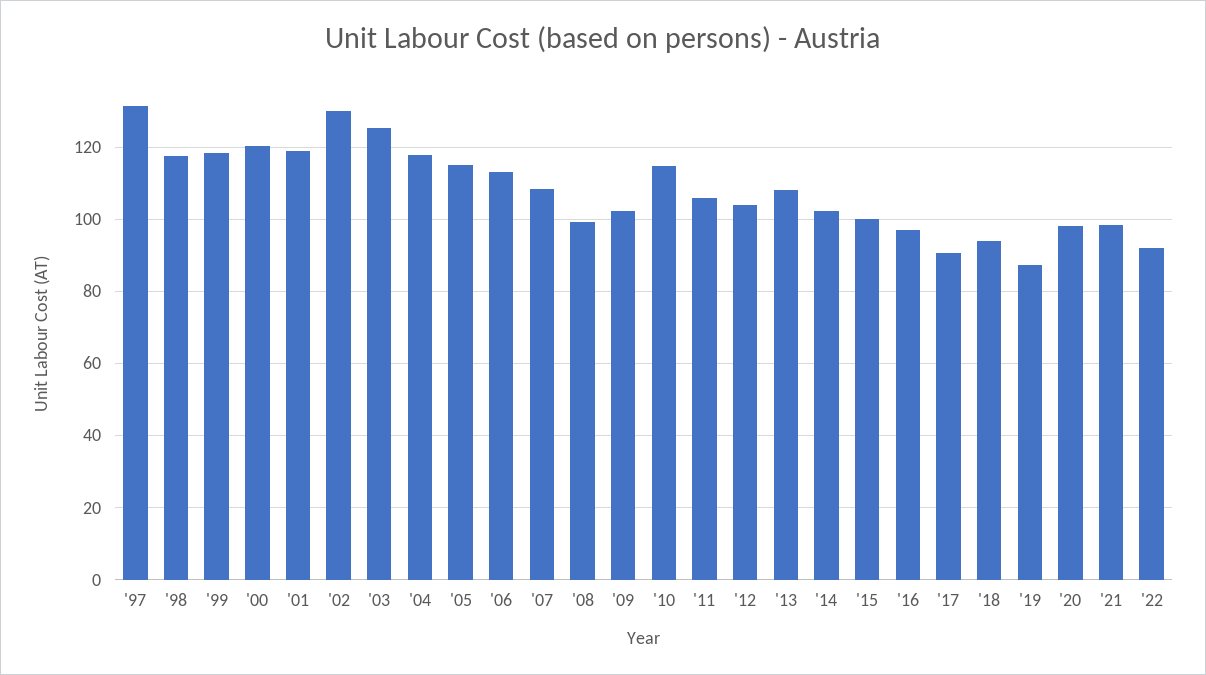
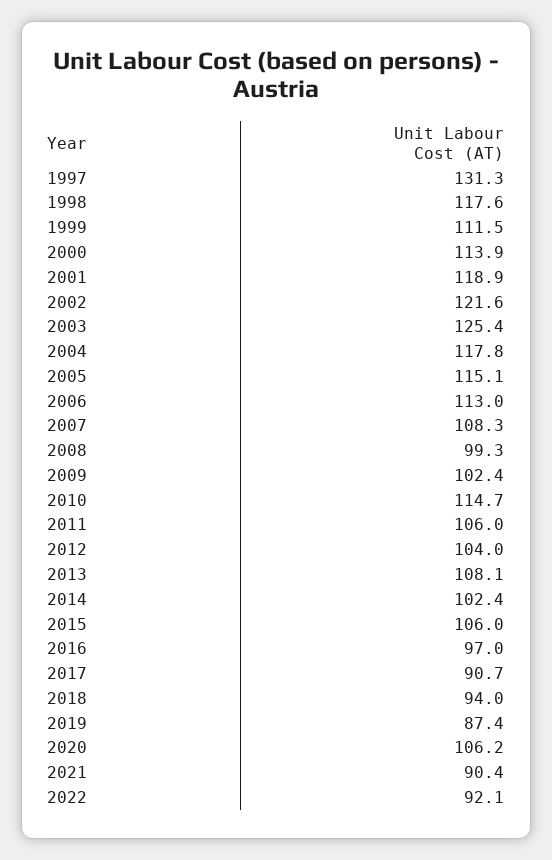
'99: 118 -> 111.5
'00: 120 -> 113.9
'02: 130 -> 121.6
'15: 100 -> 106
'20: 98 -> 106.2
'21: 98 -> 90.4

